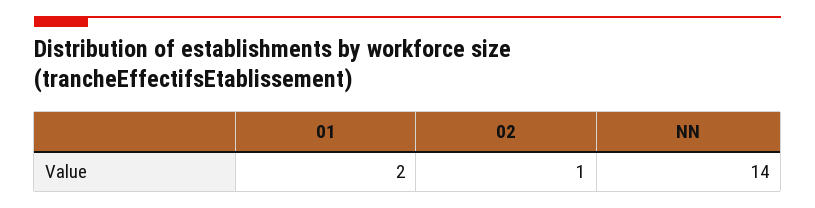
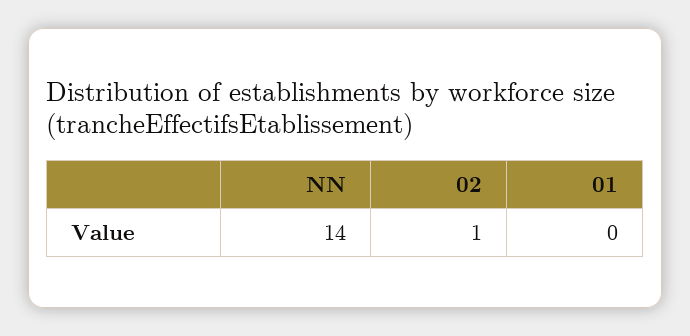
01: 2 -> 0

